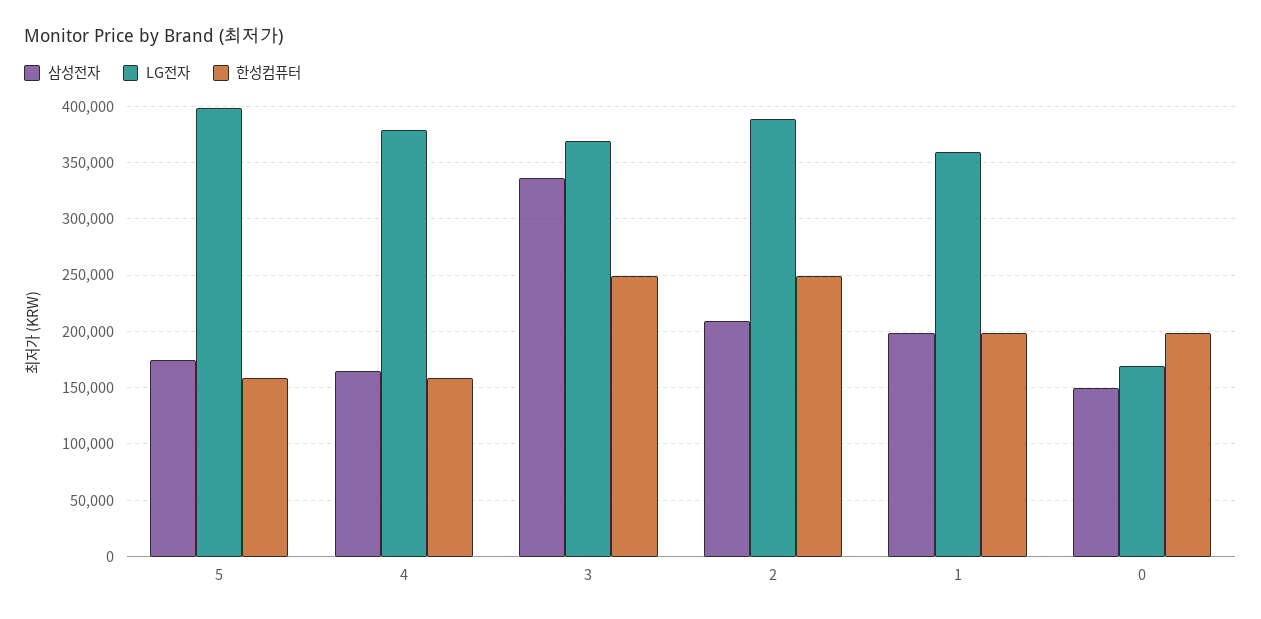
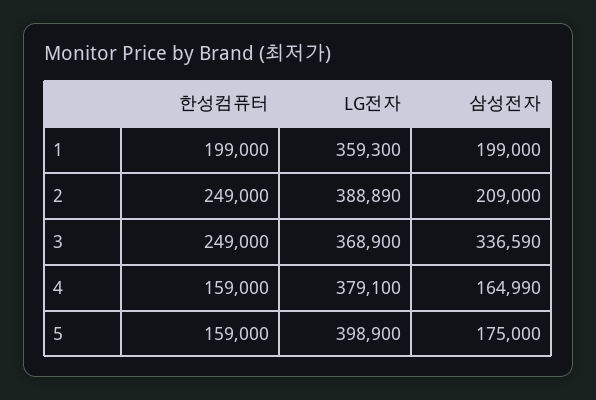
삼성전자, 0: 150000 -> none
LG전자, 0: 170000 -> none
한성컴퓨터, 0: 200000 -> none

